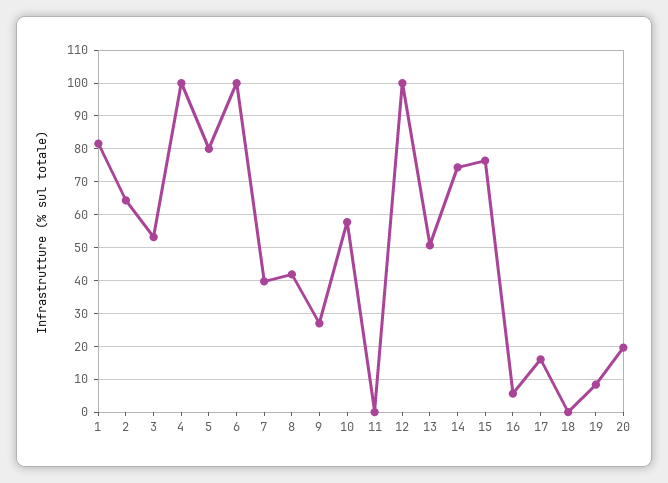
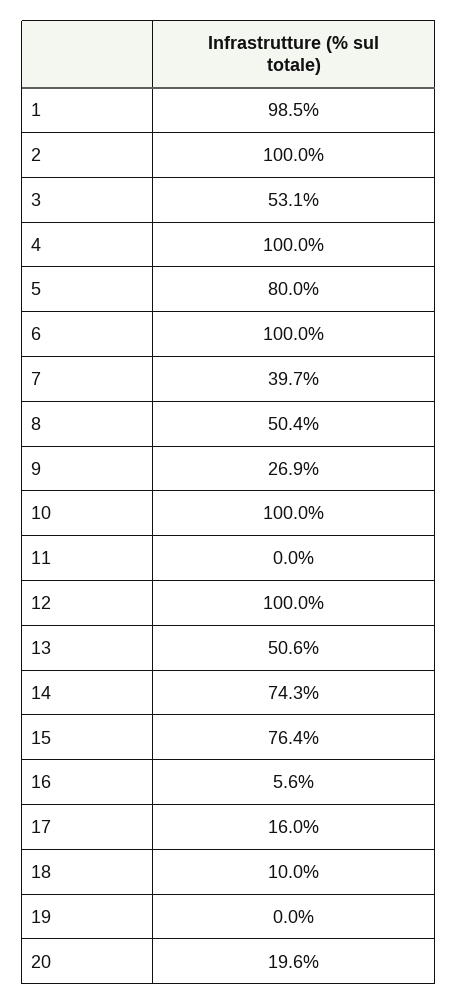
1: 82 -> 98.5
2: 64 -> 100
8: 42 -> 50.4
10: 58 -> 100
18: 0 -> 10
19: 8 -> 0

